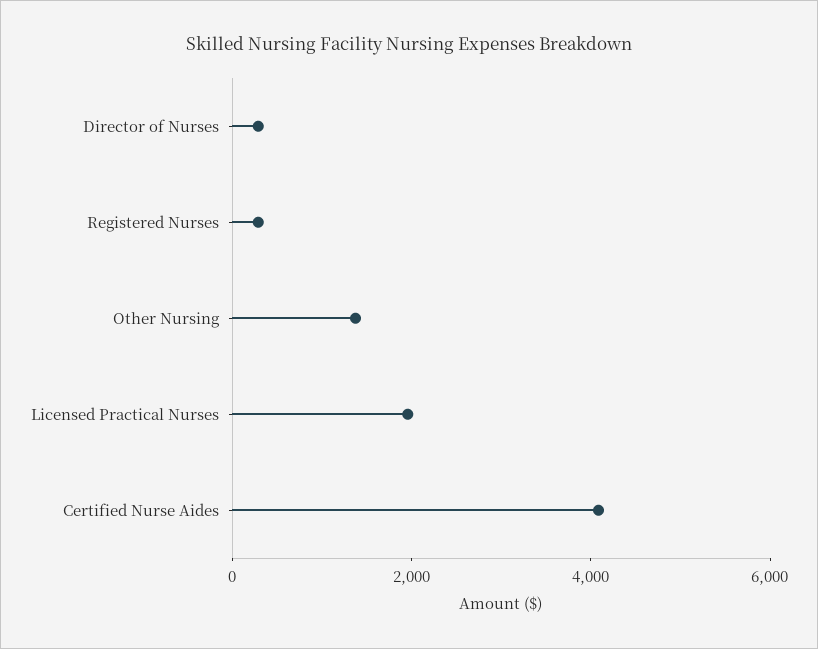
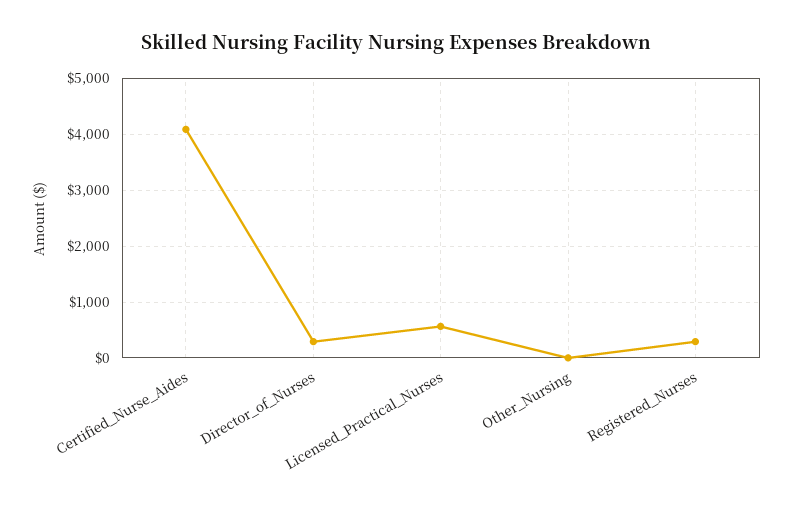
Other Nursing: 1500 -> 0
Licensed Practical Nurses: 2000 -> 600

